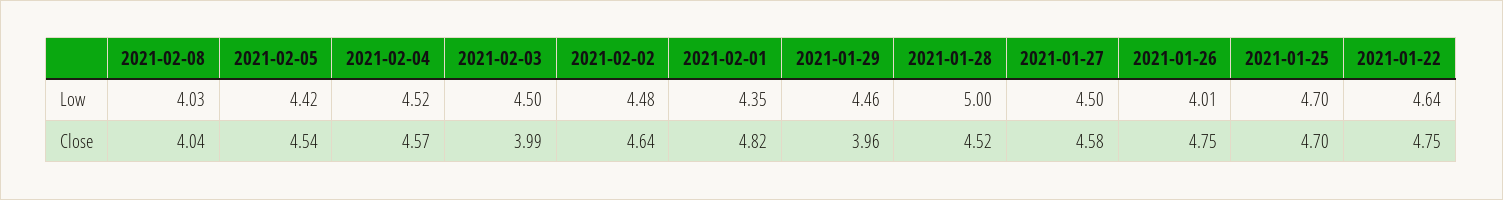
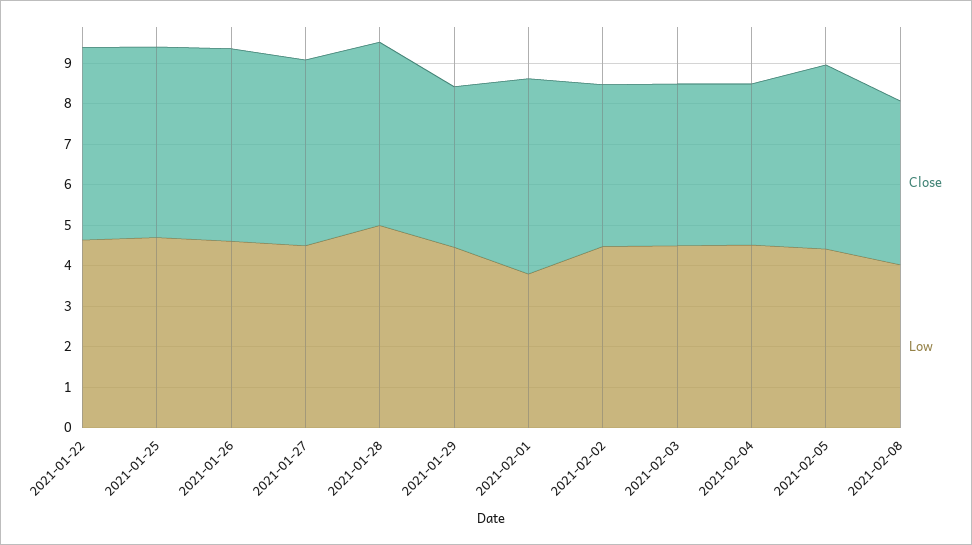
Low, 2021-02-01: 4.35 -> 3.8
Low, 2021-01-26: 4.01 -> 4.6
Close, 2021-02-04: 4.57 -> 4
Close, 2021-02-02: 4.64 -> 4

